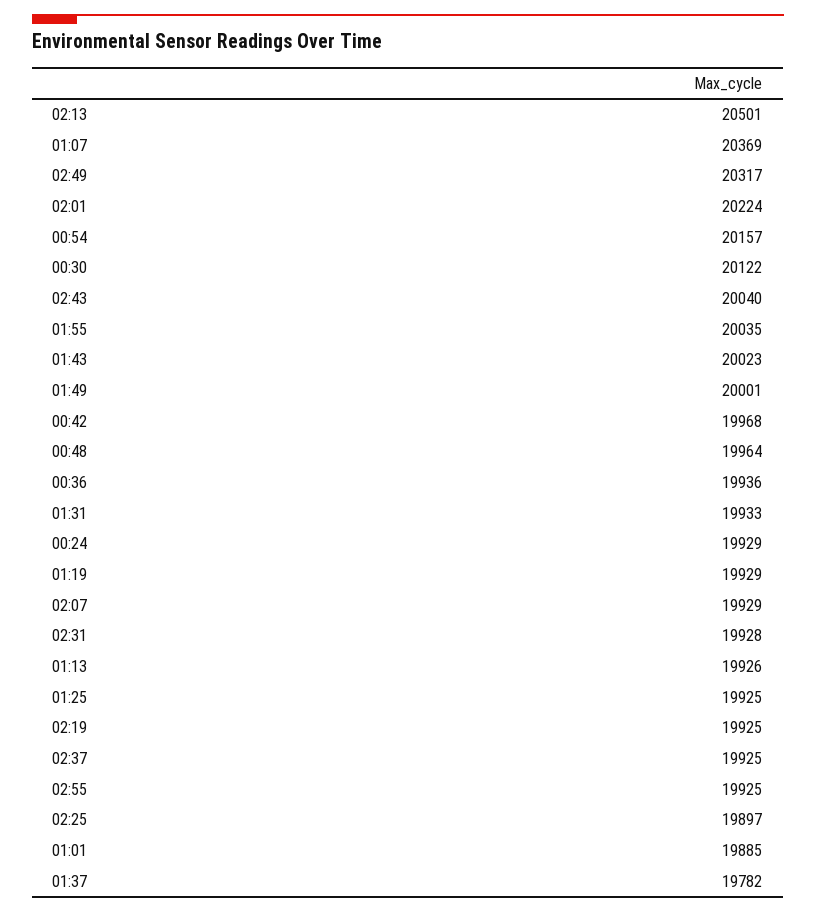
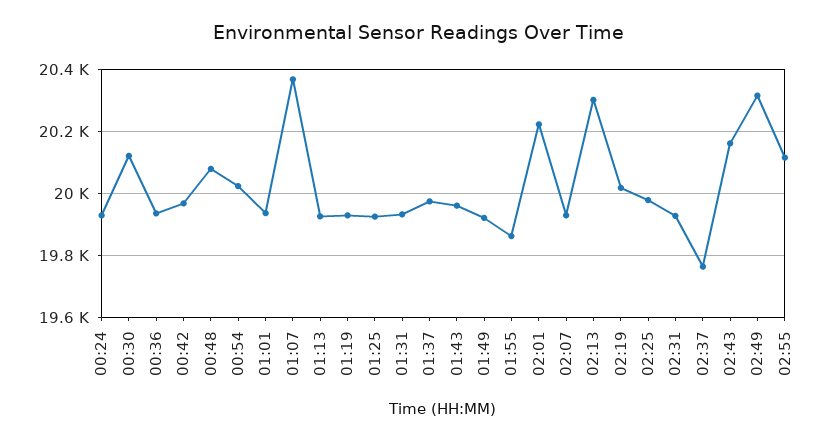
02:13: 20501 -> 20300
00:54: 20157 -> 20020
02:43: 20040 -> 20160
01:55: 20035 -> 19860
01:43: 20023 -> 19960
01:49: 20001 -> 19920
00:48: 19964 -> 20080
02:19: 19925 -> 20020
02:37: 19925 -> 19760
02:55: 19925 -> 20120
02:25: 19897 -> 19980
01:01: 19885 -> 19940
01:37: 19782 -> 19980

